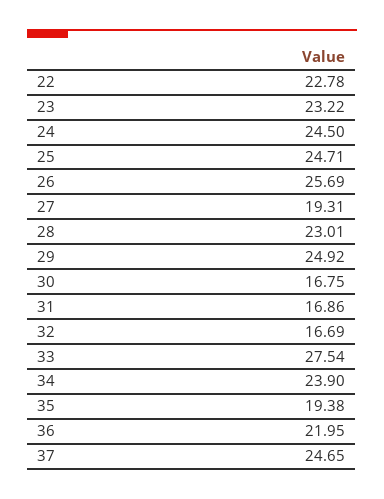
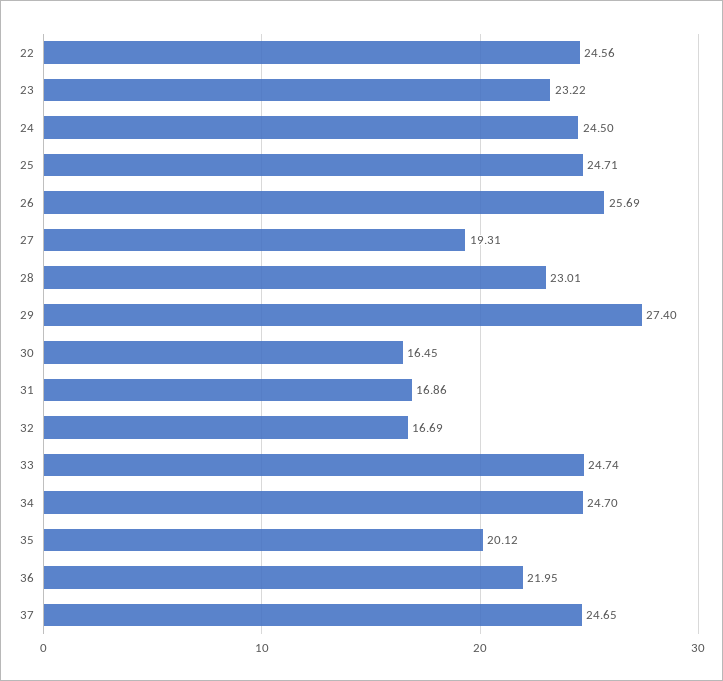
22: 22.78 -> 24.56
29: 24.92 -> 27.4
30: 16.75 -> 16.45
33: 27.54 -> 24.74
34: 23.9 -> 24.7
35: 19.38 -> 20.12

